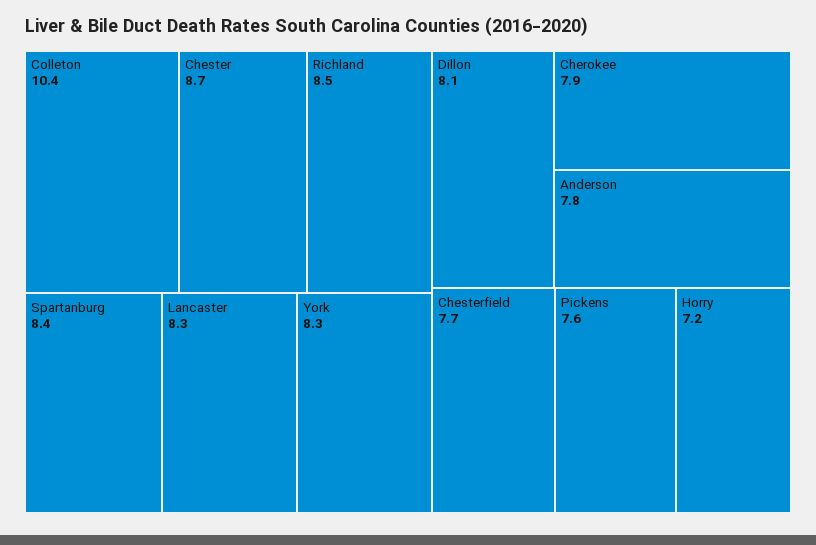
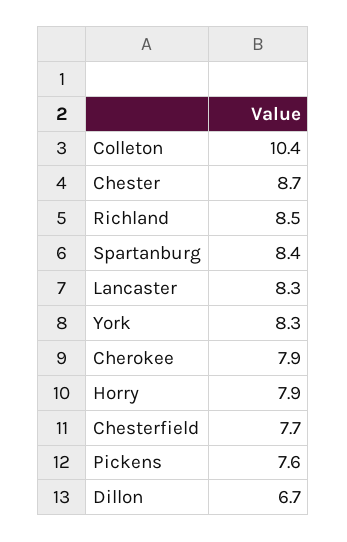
Dillon: 8.1 -> 6.7
Anderson: 7.8 -> none
Horry: 7.2 -> 7.9

